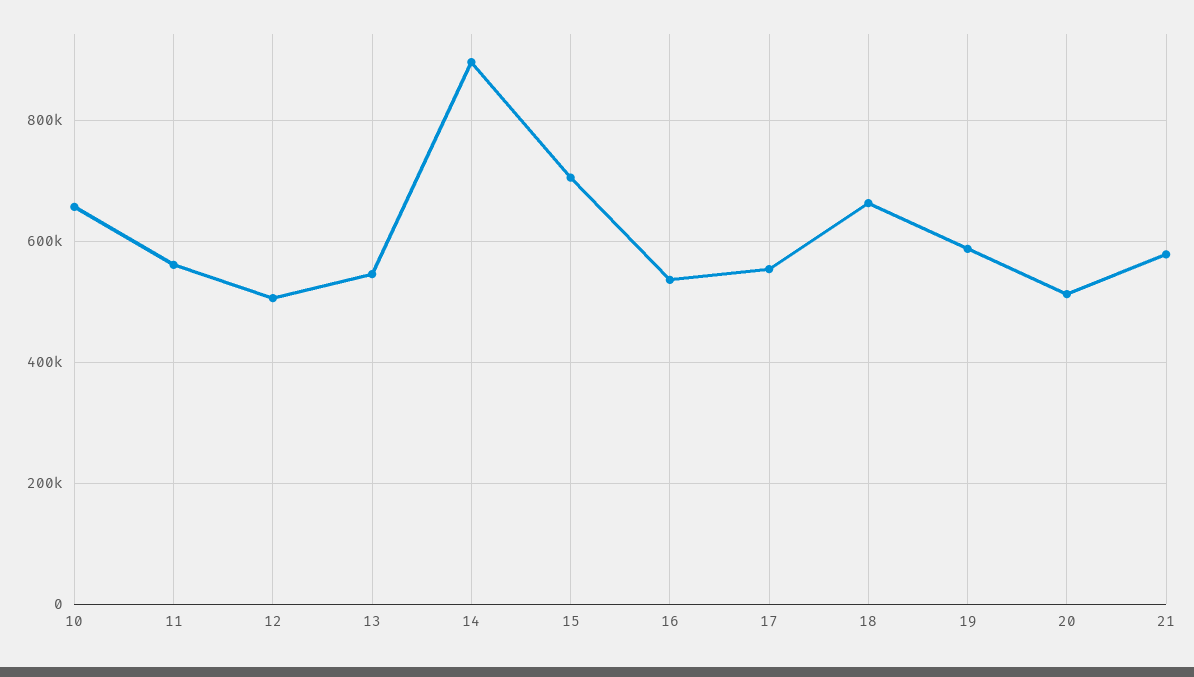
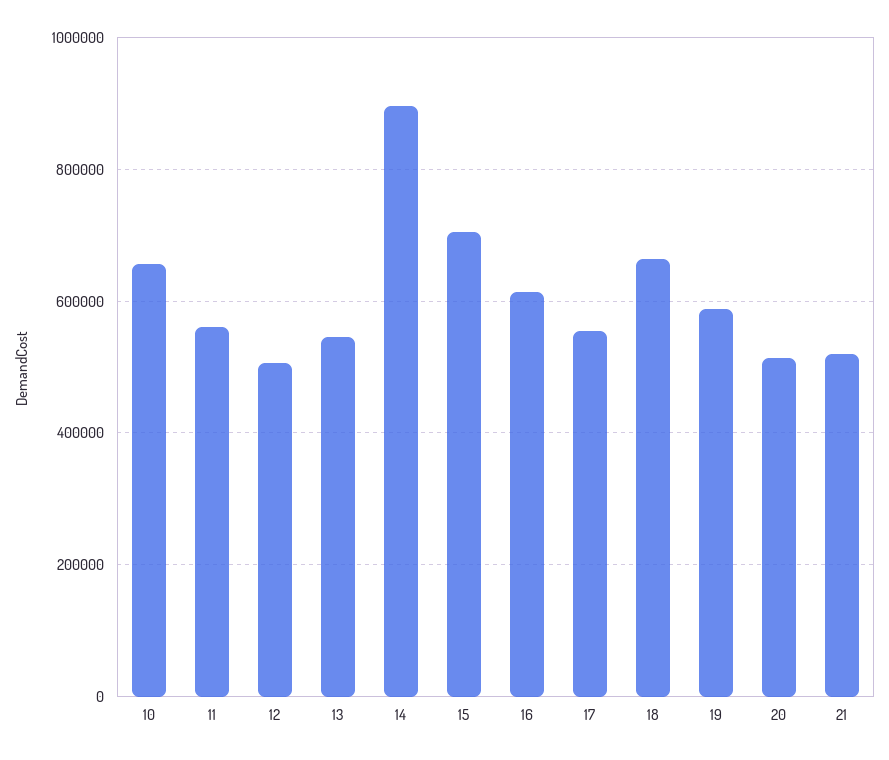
16: 540000 -> 620000
21: 580000 -> 520000

